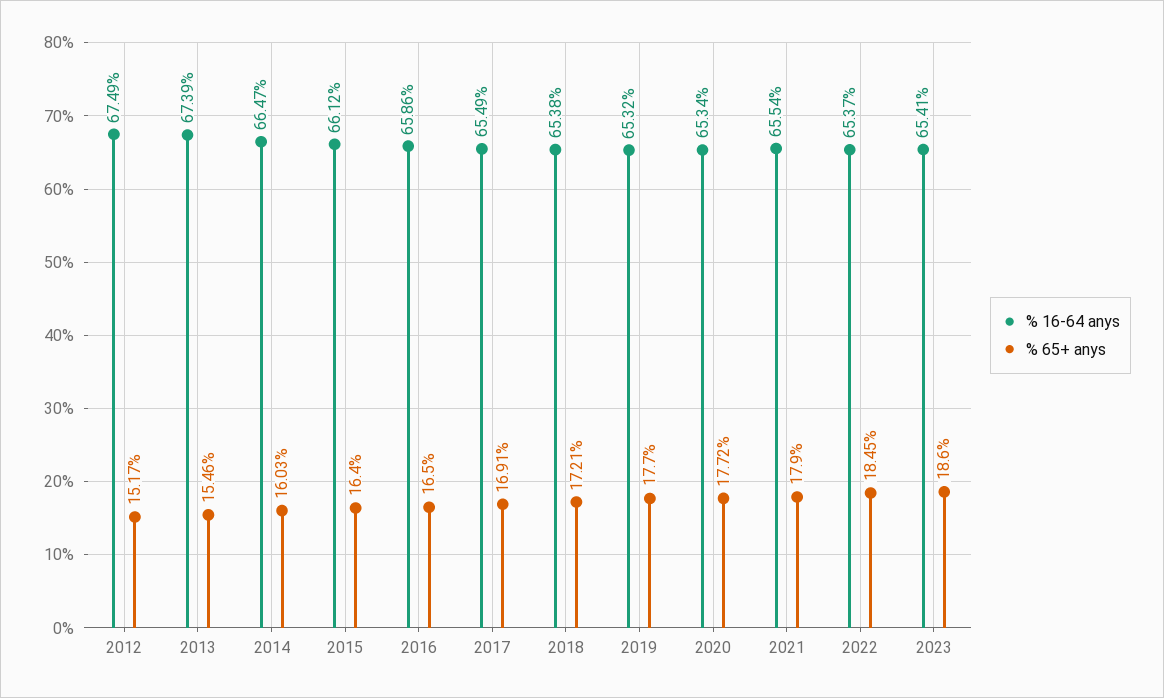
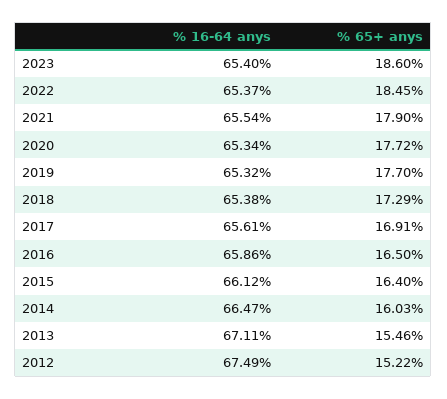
% 65+ anys, 2012: 15.17 -> 15.22
% 16-64 anys, 2013: 67.39 -> 67.11
% 16-64 anys, 2017: 65.49 -> 65.61
% 65+ anys, 2018: 17.21 -> 17.29
% 16-64 anys, 2023: 65.41 -> 65.4

